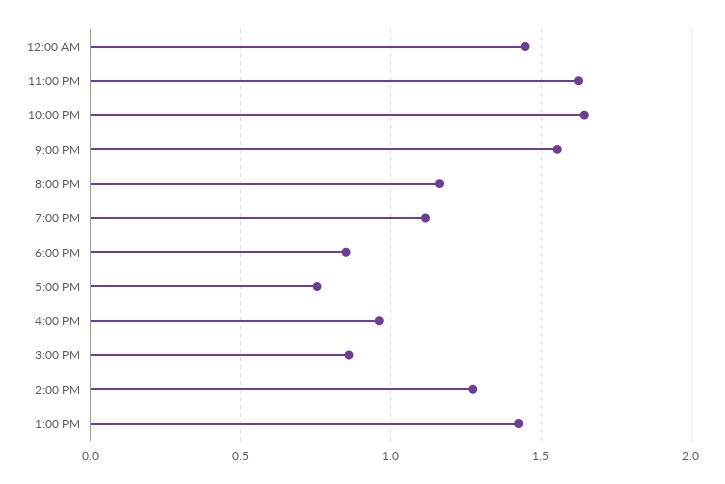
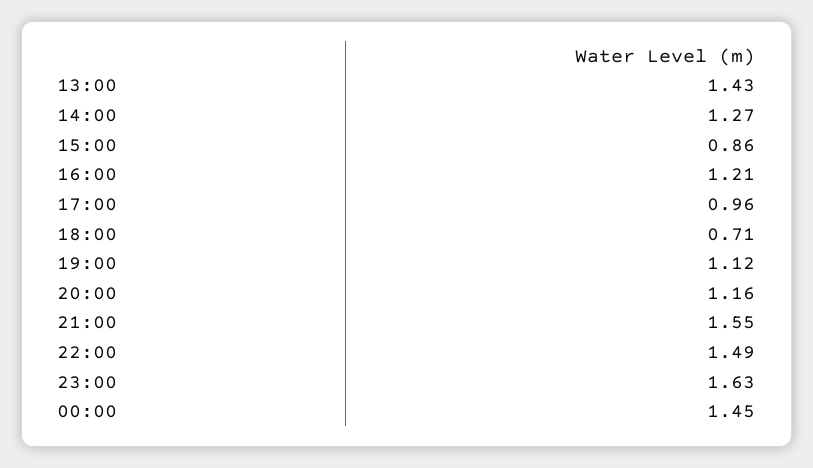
10:00 PM: 1.65 -> 1.49
6:00 PM: 0.85 -> 0.71
5:00 PM: 0.75 -> 0.96
4:00 PM: 0.95 -> 1.21

